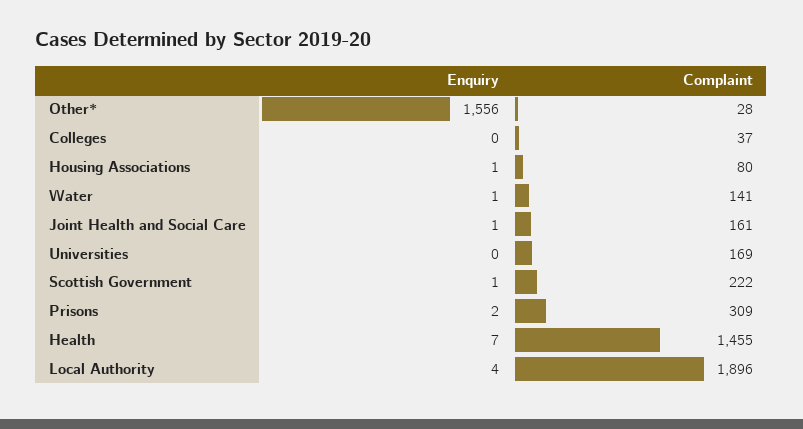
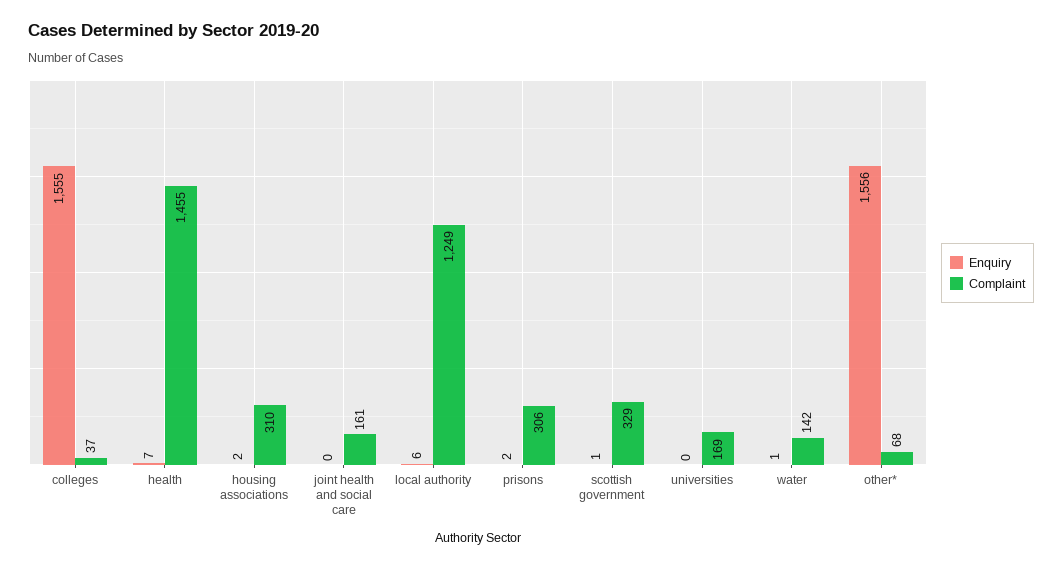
Complaint, Other*: 28 -> 68
Enquiry, Colleges: 0 -> 1555
Enquiry, Housing Associations: 1 -> 2
Complaint, Housing Associations: 80 -> 310
Complaint, Water: 141 -> 142
Enquiry, Joint Health and Social Care: 1 -> 0
Complaint, Scottish Government: 222 -> 329
Complaint, Prisons: 309 -> 306
Enquiry, Local Authority: 4 -> 6
Complaint, Local Authority: 1896 -> 1249

